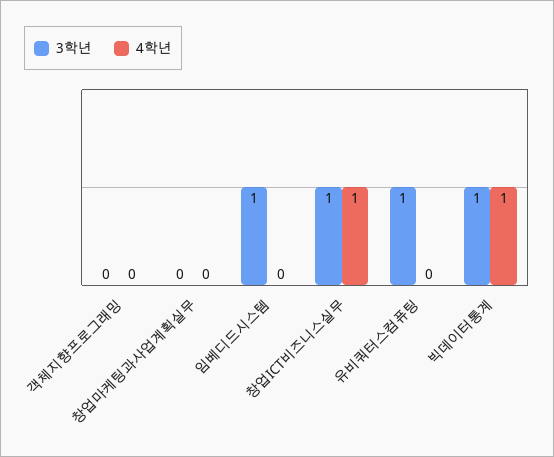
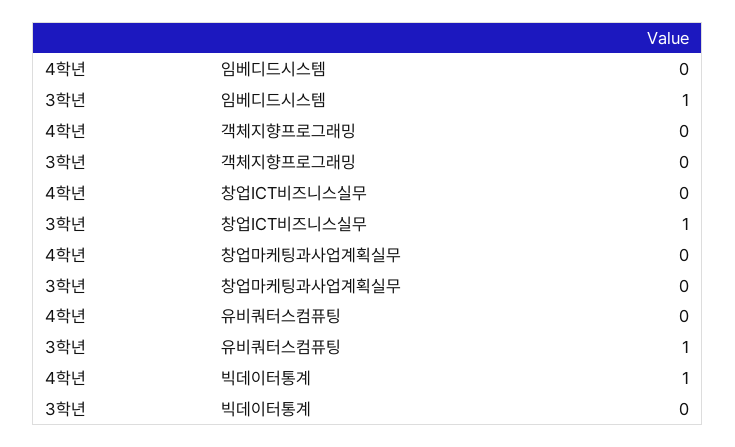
4학년, 창업ICT비즈니스실무: 1 -> 0
3학년, 빅데이터통계: 1 -> 0

